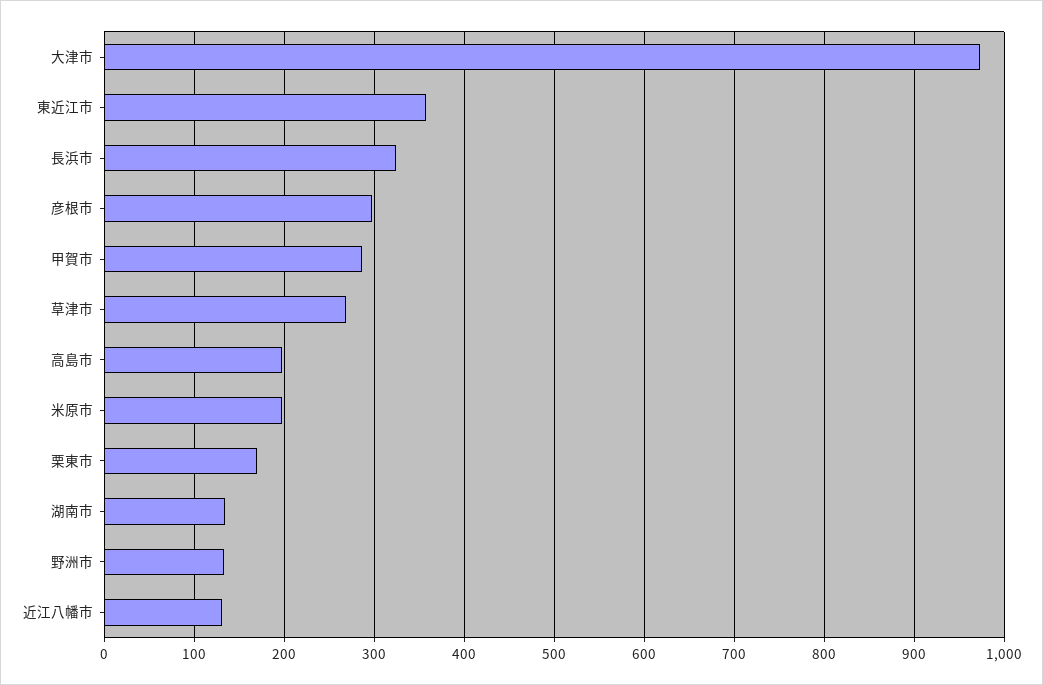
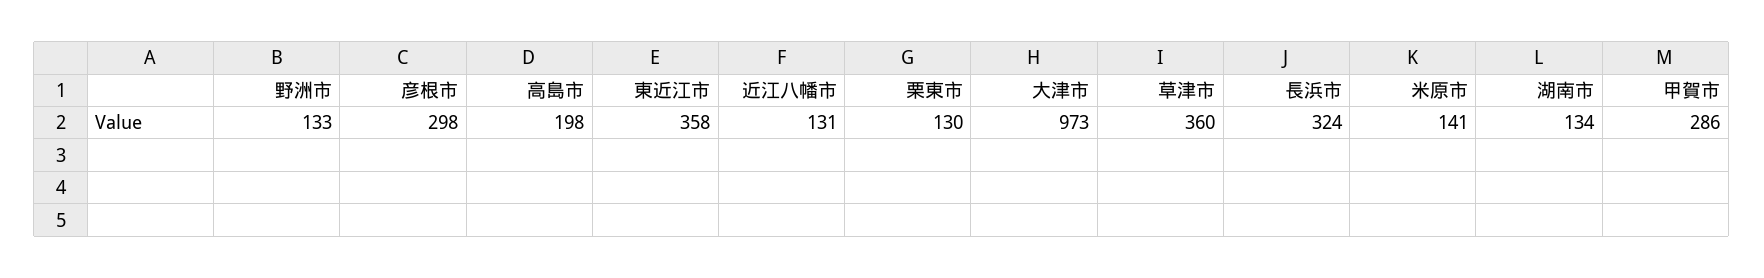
草津市: 270 -> 360
米原市: 200 -> 141
栗東市: 170 -> 130

